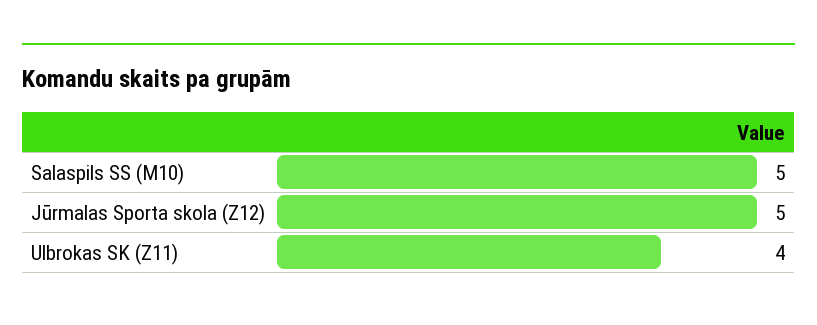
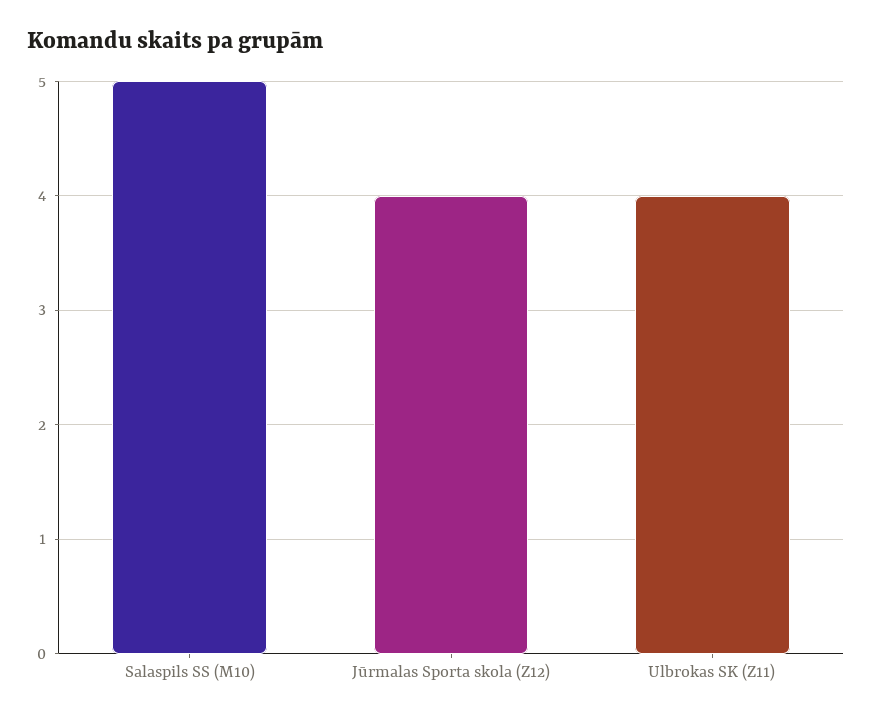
Jūrmalas Sporta skola (Z12): 5 -> 4

